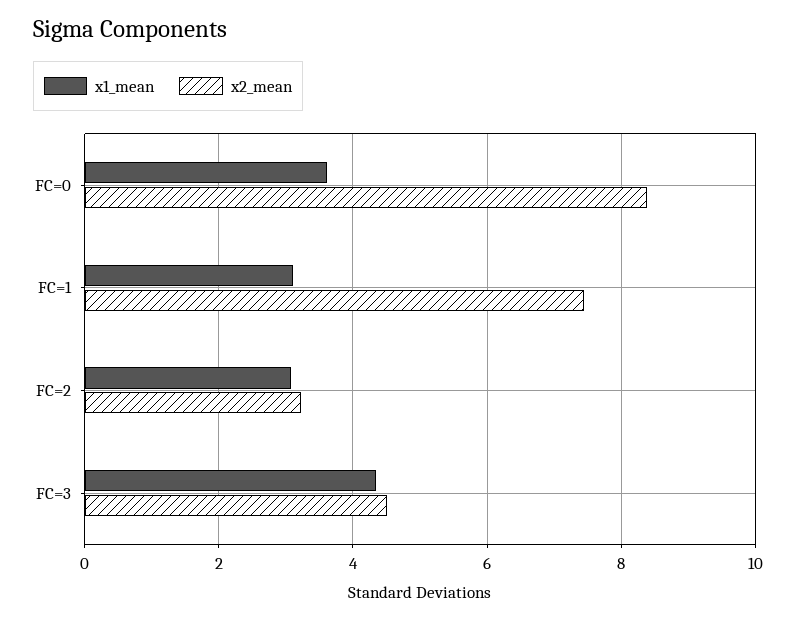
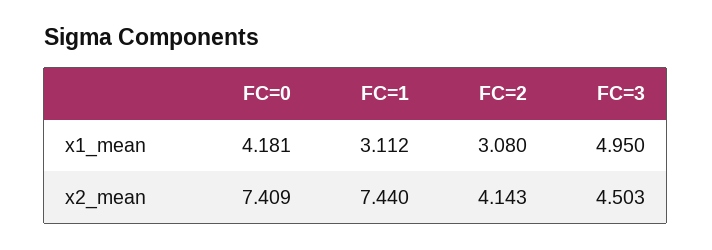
x1_mean, FC=0: 3.6 -> 4.181
x2_mean, FC=0: 8.4 -> 7.409
x2_mean, FC=2: 3.2 -> 4.143
x1_mean, FC=3: 4.4 -> 4.95

